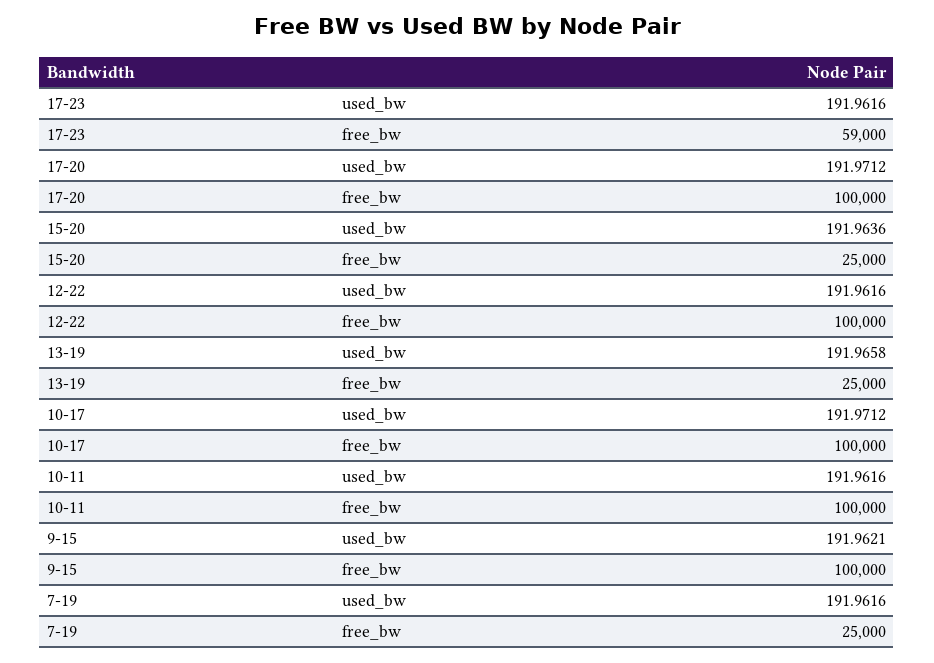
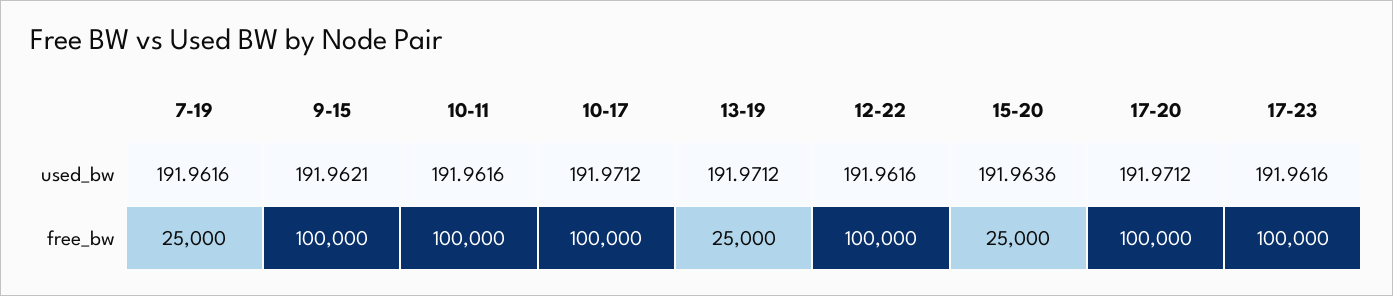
17-23, free_bw: 59000 -> 100000
13-19, used_bw: 191.9658 -> 191.9712

